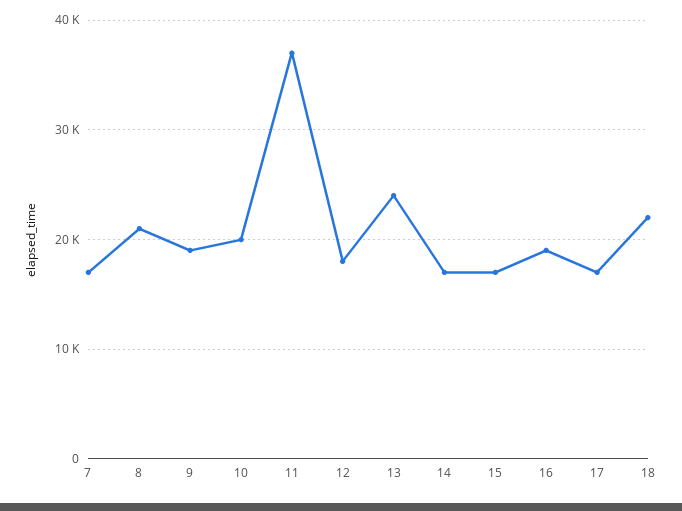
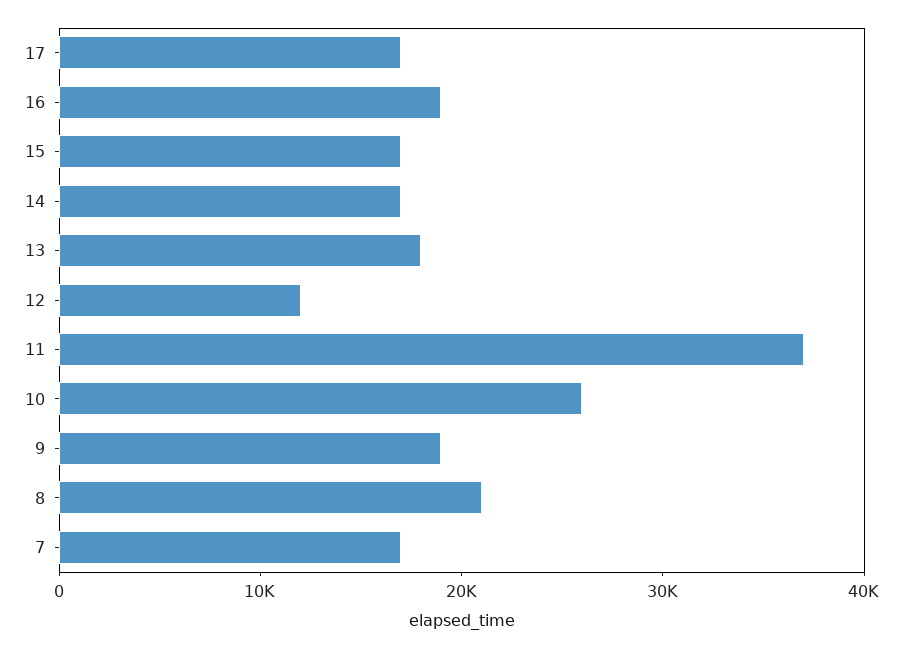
10: 20000 -> 26000
12: 18000 -> 12000
13: 24000 -> 18000
18: 22000 -> none

